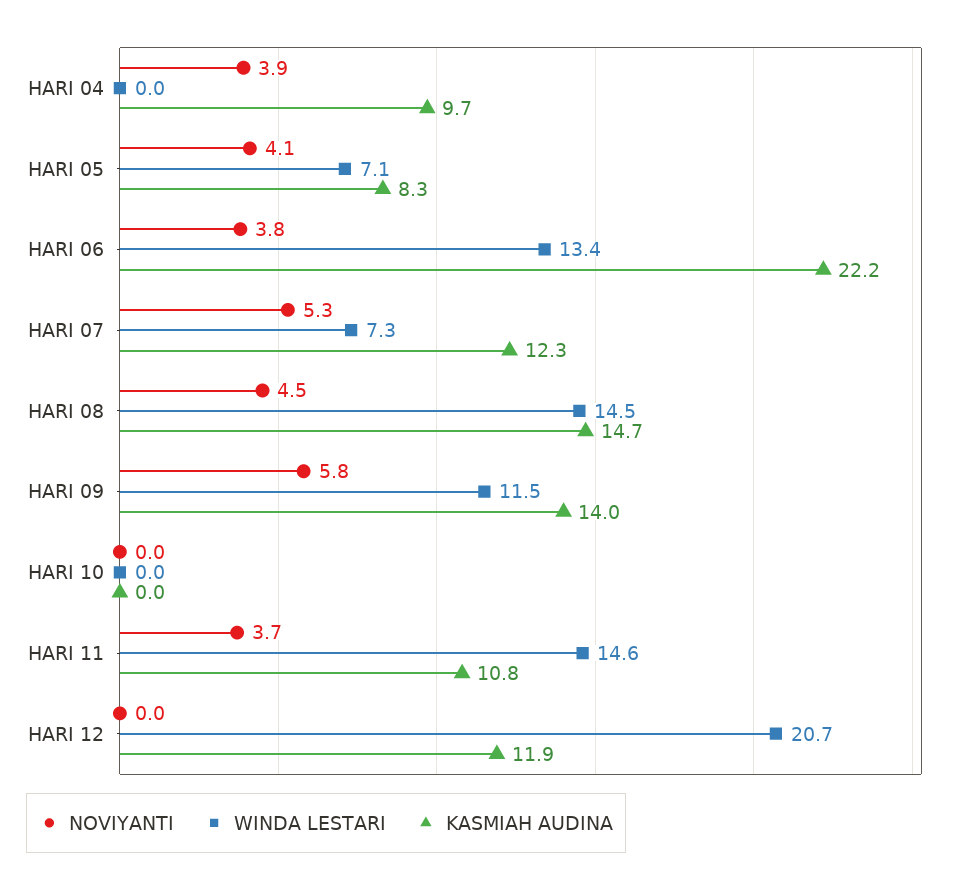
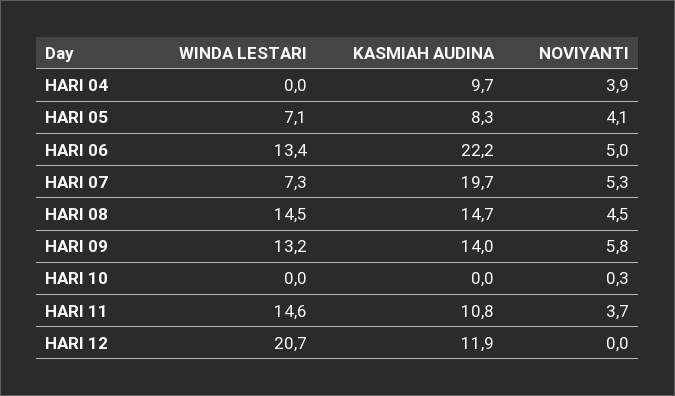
NOVIYANTI, HARI 06: 3.8 -> 5
KASMIAH AUDINA, HARI 07: 12.3 -> 19.7
WINDA LESTARI, HARI 09: 11.5 -> 13.2
NOVIYANTI, HARI 10: 0 -> 0.3

